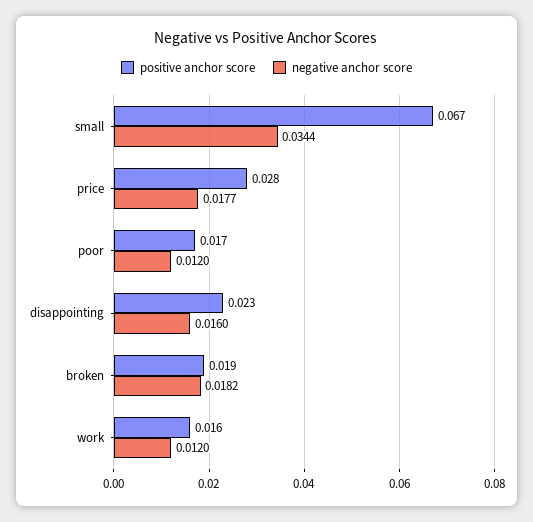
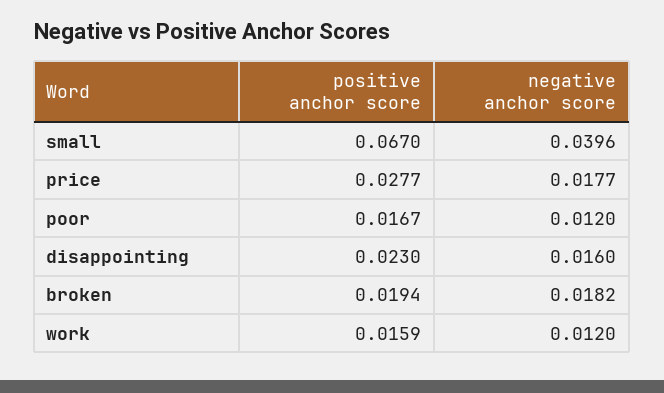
negative anchor score, small: 0.0344 -> 0.0396

